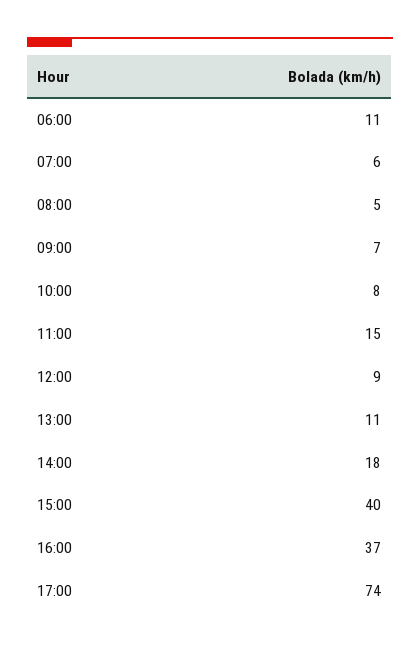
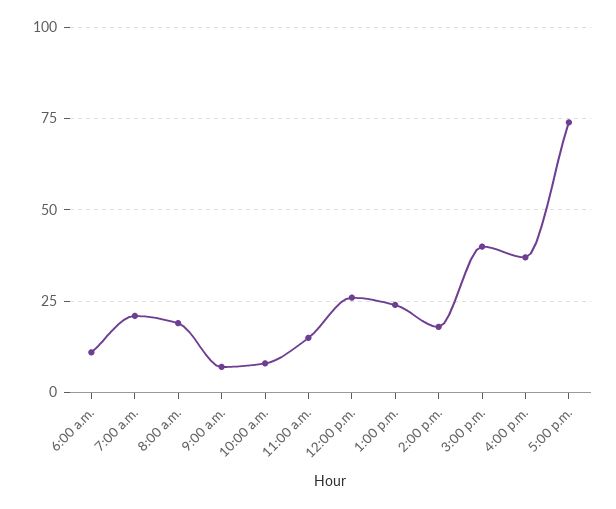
07:00: 6 -> 20
08:00: 5 -> 20
12:00: 9 -> 25
13:00: 11 -> 25

